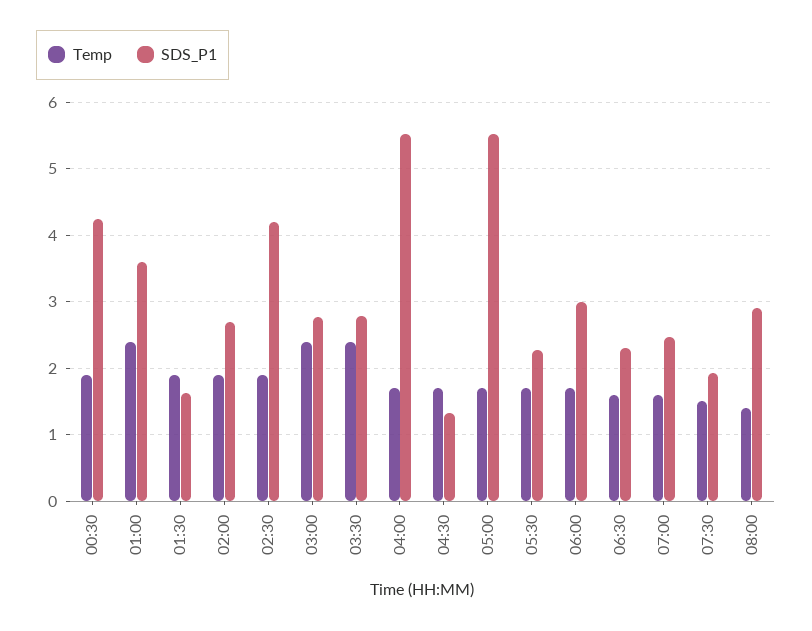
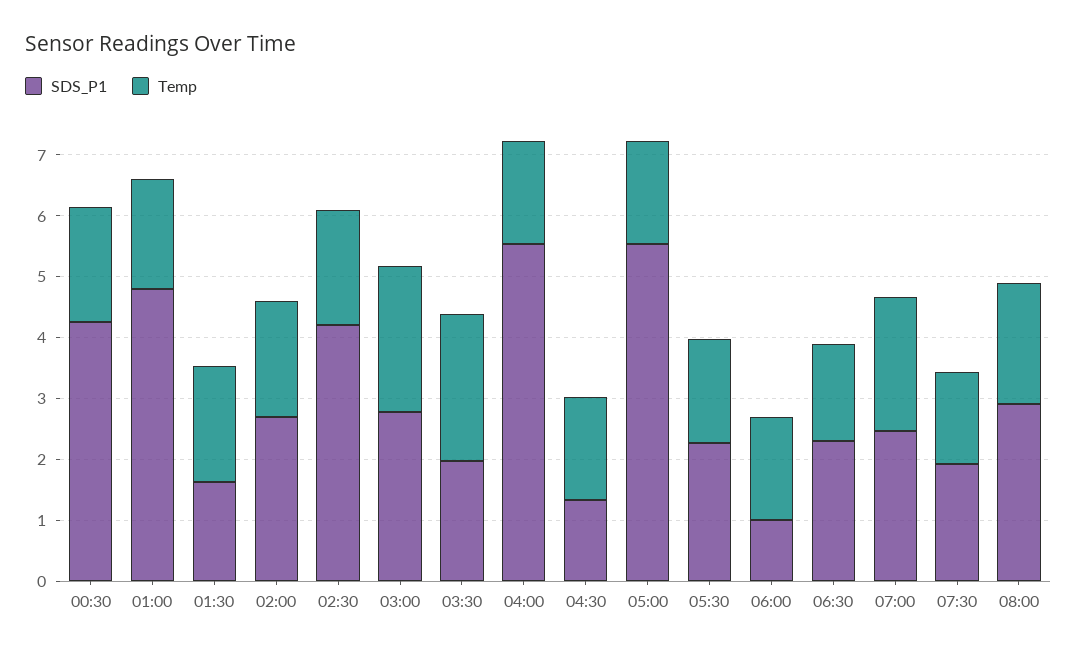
Temp, 01:00: 2.4 -> 1.8
SDS_P1, 01:00: 3.6 -> 4.8
SDS_P1, 03:30: 2.8 -> 2
SDS_P1, 06:00: 3 -> 1
Temp, 07:00: 1.6 -> 2.2
Temp, 08:00: 1.4 -> 2

